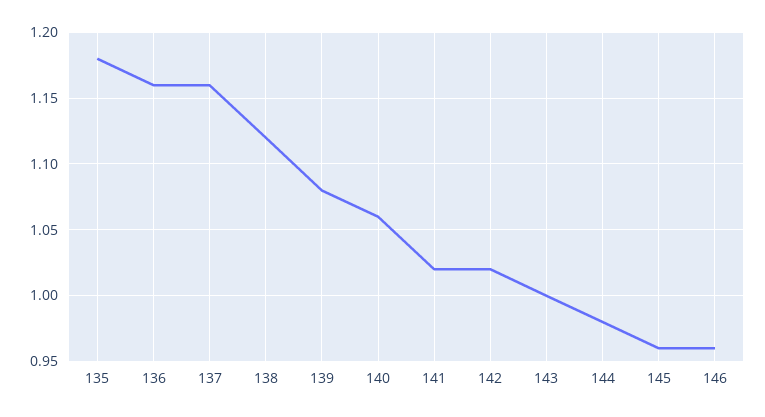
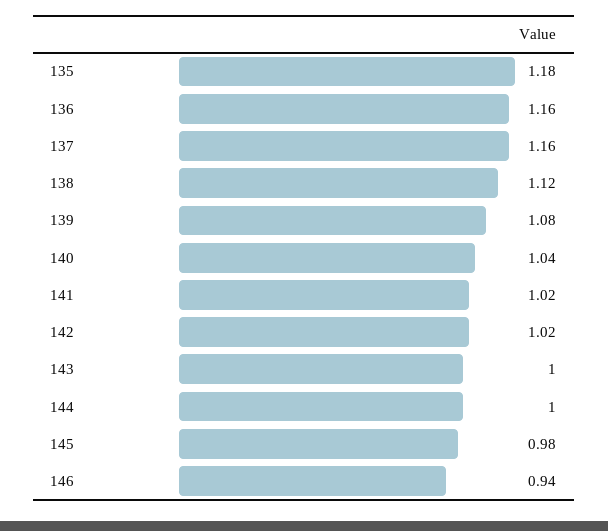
140: 1.06 -> 1.04
144: 0.98 -> 1
145: 0.96 -> 0.98
146: 0.96 -> 0.94

